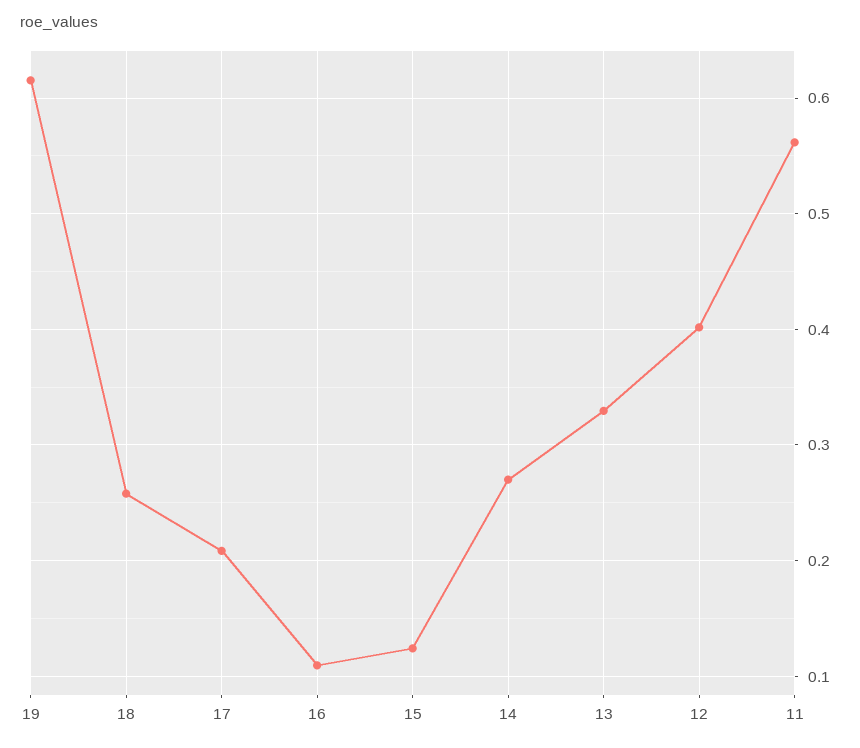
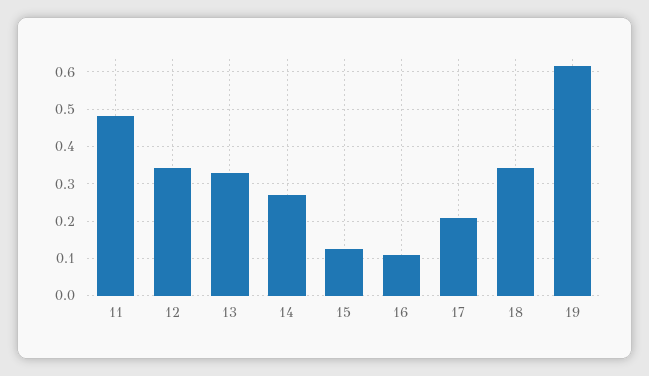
18: 0.26 -> 0.34
12: 0.4 -> 0.34
11: 0.56 -> 0.48

